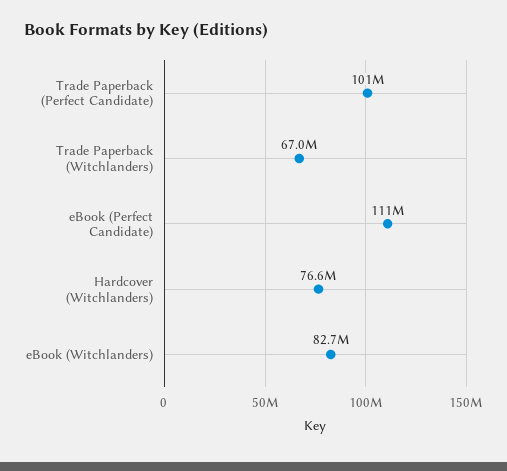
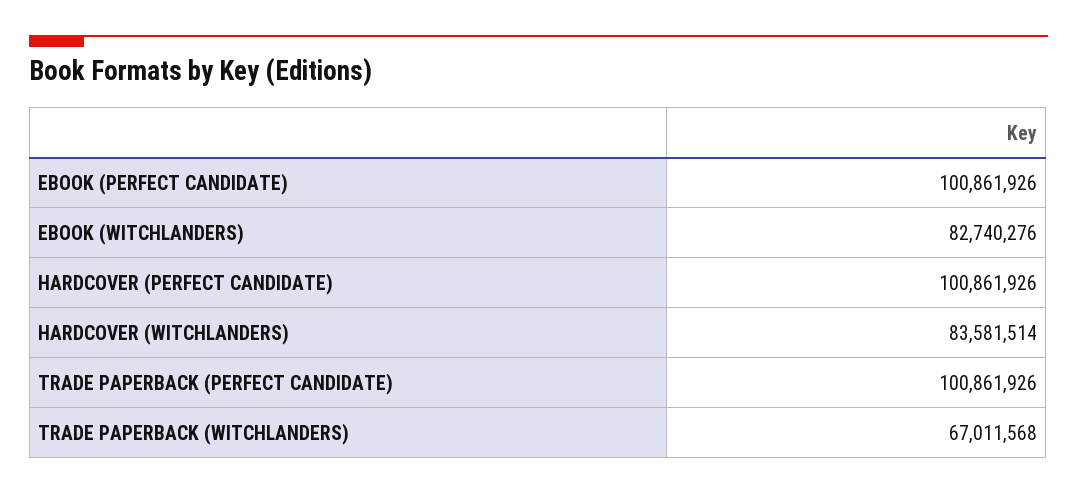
eBook (Perfect Candidate): 111000000 -> 100861926
Hardcover (Witchlanders): 76600000 -> 83581514
HARDCOVER (PERFECT CANDIDATE): none -> 100861926

